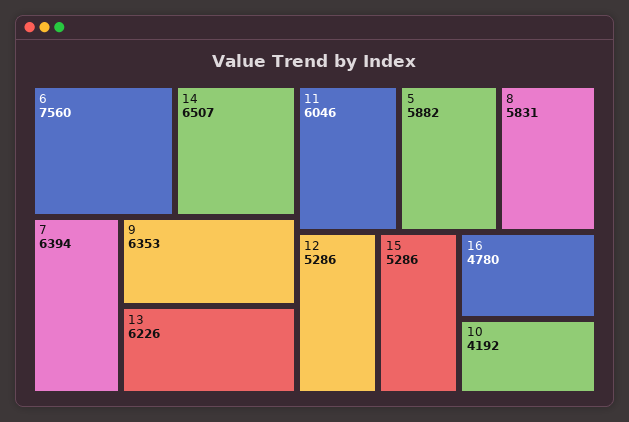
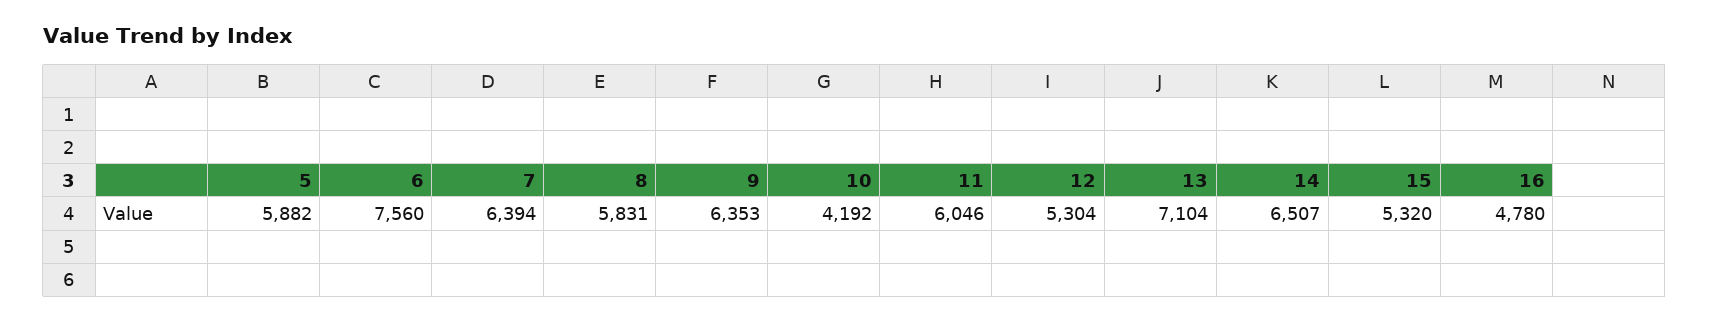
13: 6226 -> 7104
12: 5286 -> 5304
15: 5286 -> 5320

